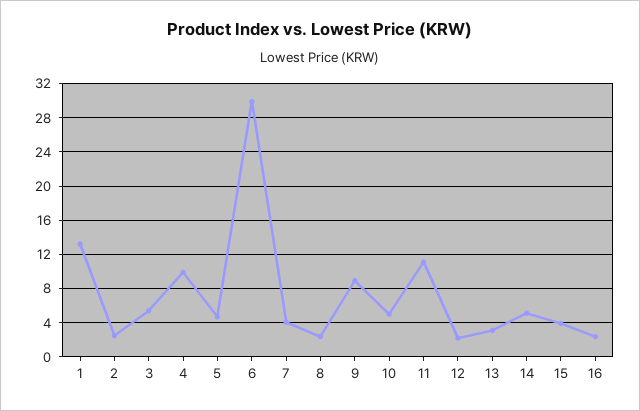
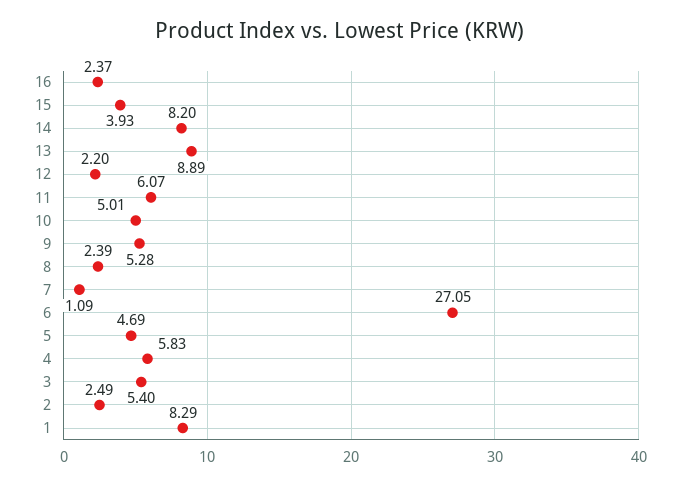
1: 13 -> 8.29
4: 10 -> 5.83
6: 30 -> 27.05
7: 4 -> 1.09
9: 9 -> 5.28
11: 11 -> 6.07
13: 3 -> 8.89
14: 5 -> 8.2

